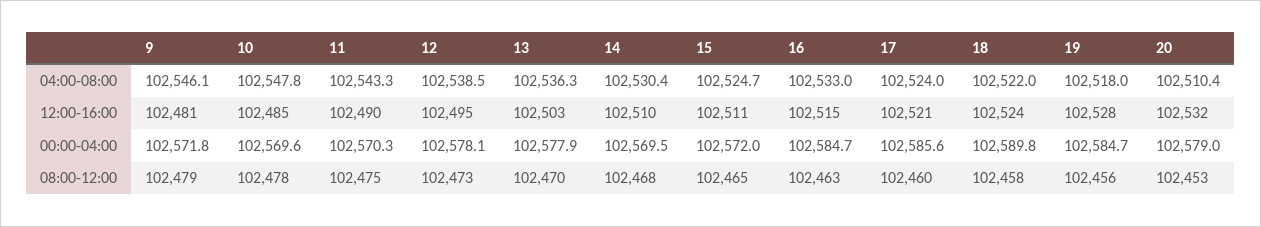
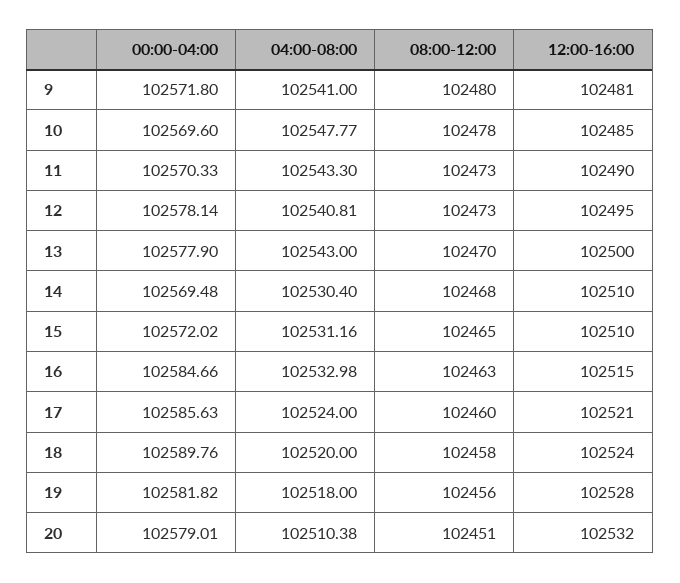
9, 04:00-08:00: 102546.1 -> 102541
12, 04:00-08:00: 102538.5 -> 102540.81
13, 04:00-08:00: 102536.3 -> 102543
15, 04:00-08:00: 102524.7 -> 102531.16
18, 04:00-08:00: 102522 -> 102520
13, 12:00-16:00: 102503 -> 102500
15, 12:00-16:00: 102511 -> 102510
19, 00:00-04:00: 102584.7 -> 102581.82
9, 08:00-12:00: 102479 -> 102480
11, 08:00-12:00: 102475 -> 102473
20, 08:00-12:00: 102453 -> 102451

